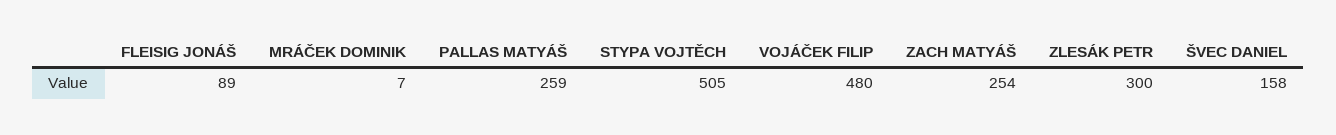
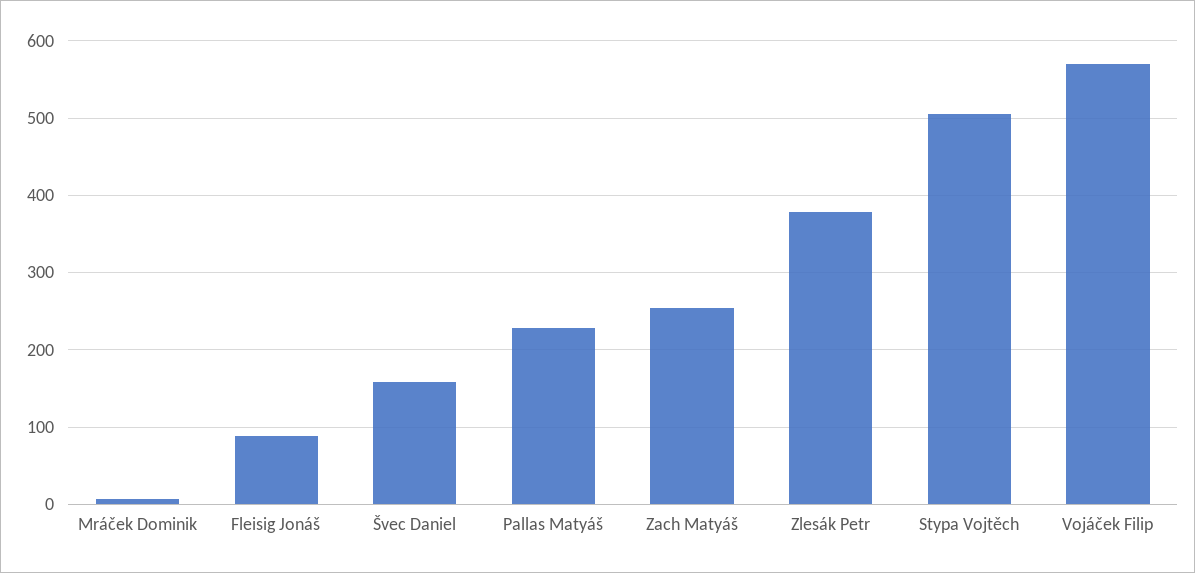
PALLAS MATYÁŠ: 259 -> 230
VOJÁČEK FILIP: 480 -> 570
ZLESÁK PETR: 300 -> 380

